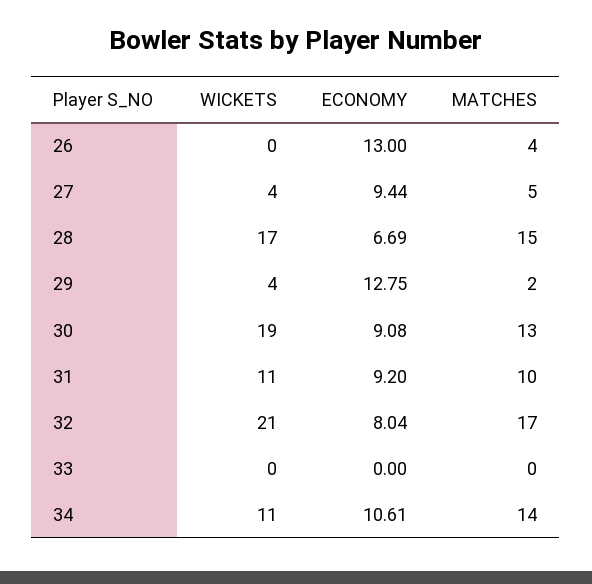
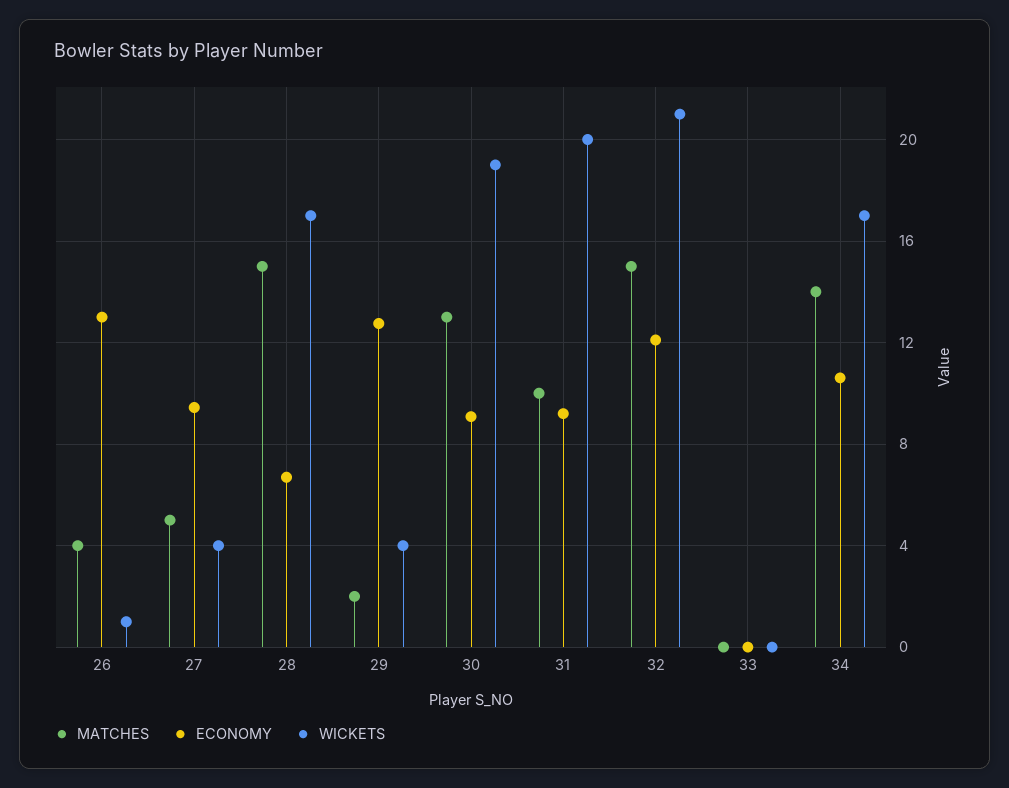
WICKETS, 26: 0 -> 1
WICKETS, 31: 11 -> 20
ECONOMY, 32: 8.04 -> 12
MATCHES, 32: 17 -> 15
WICKETS, 34: 11 -> 17

